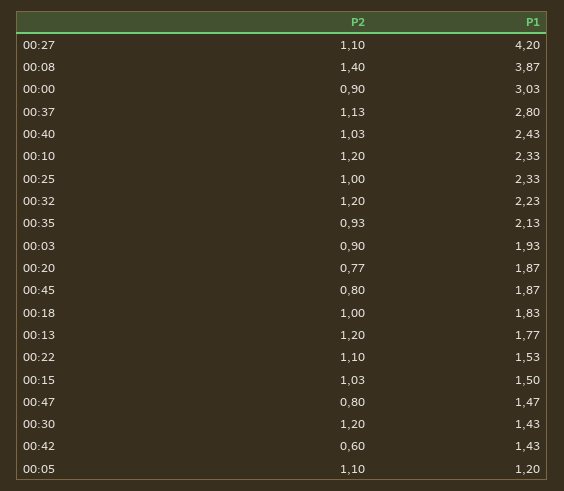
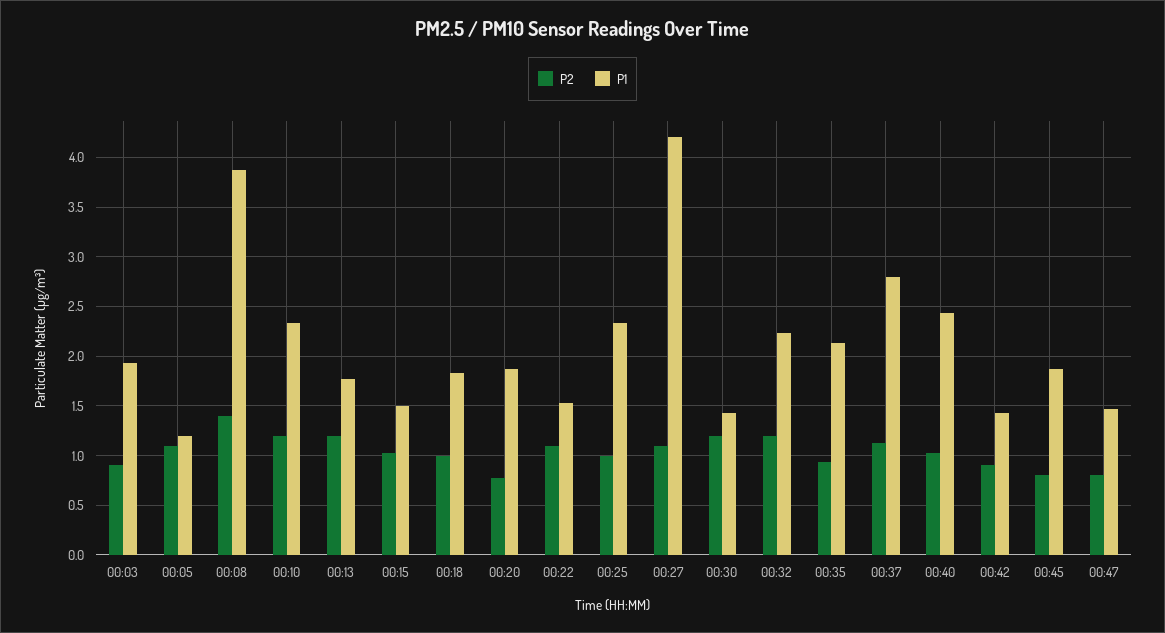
P2, 00:00: 0.9 -> none
P1, 00:00: 3.03 -> none
P2, 00:42: 0.6 -> 0.9

